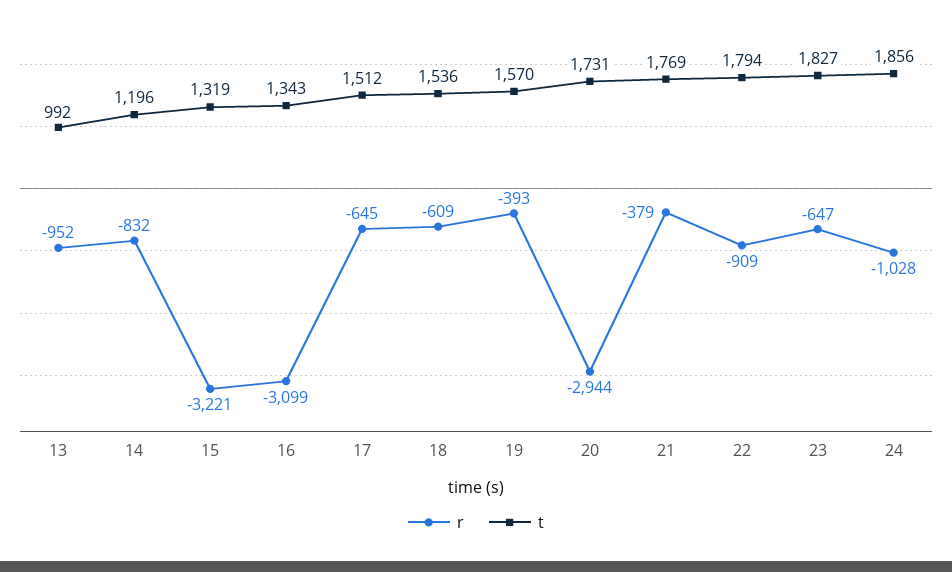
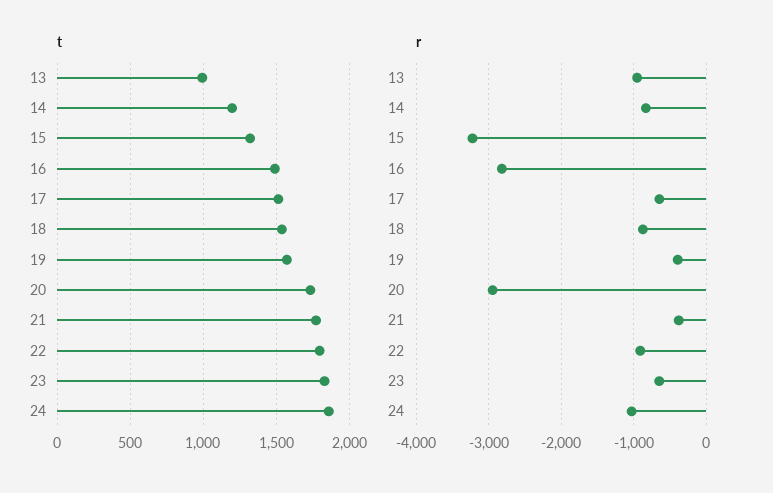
r, 16: -3099 -> -2800
t, 16: 1343 -> 1500
r, 18: -609 -> -900

